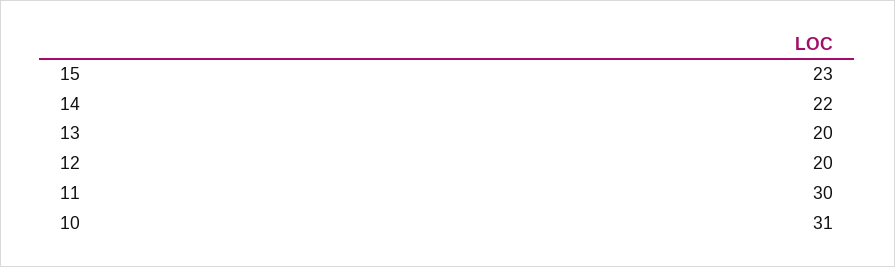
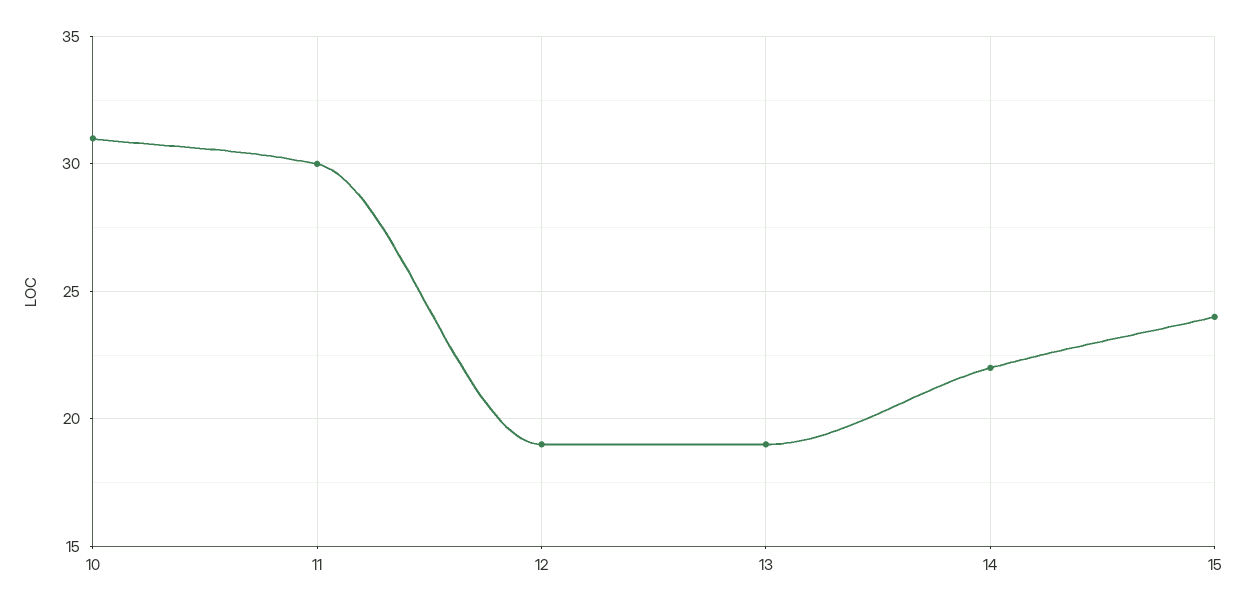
15: 23 -> 24
13: 20 -> 19
12: 20 -> 19

